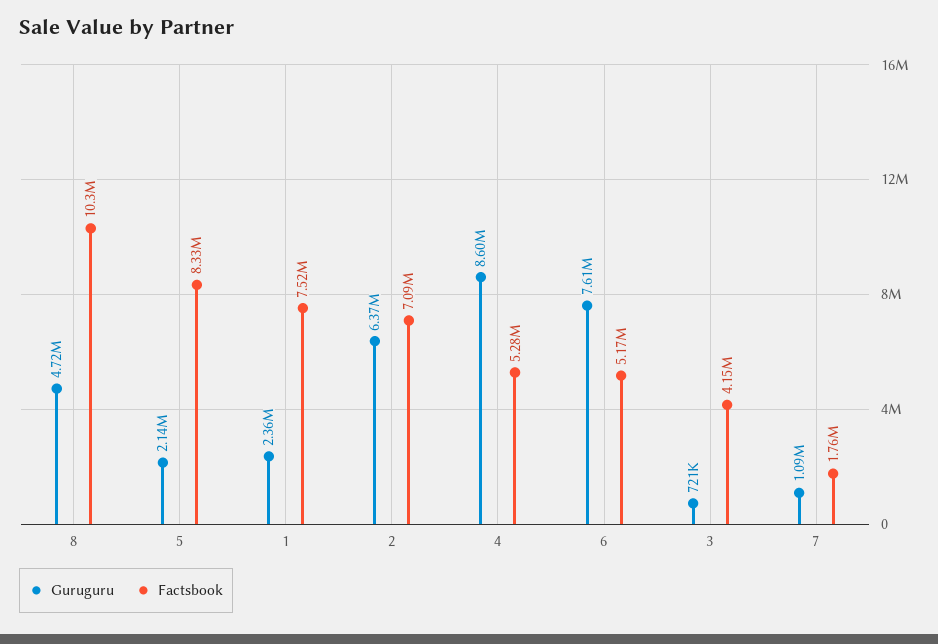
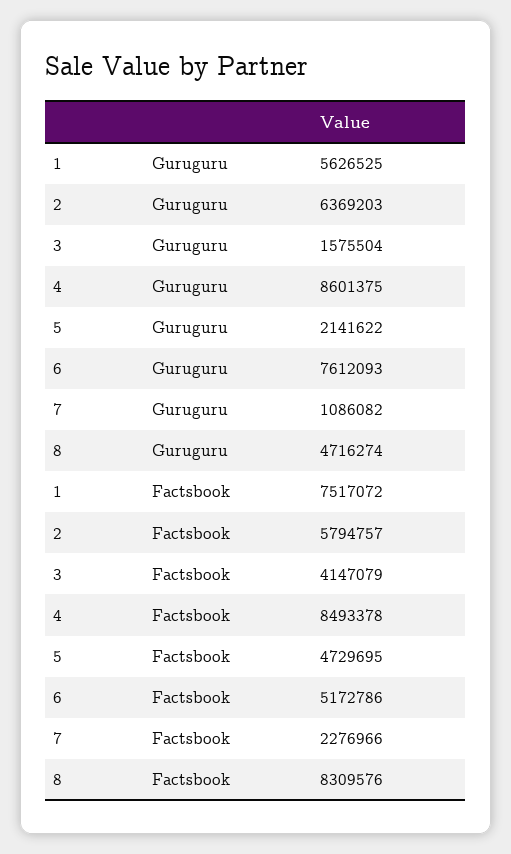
Factsbook, 8: 10300000 -> 8309576
Factsbook, 5: 8330000 -> 4729695
Guruguru, 1: 2360000 -> 5626525
Factsbook, 2: 7090000 -> 5794757
Factsbook, 4: 5280000 -> 8493378
Guruguru, 3: 721000 -> 1575504
Factsbook, 7: 1760000 -> 2276966

